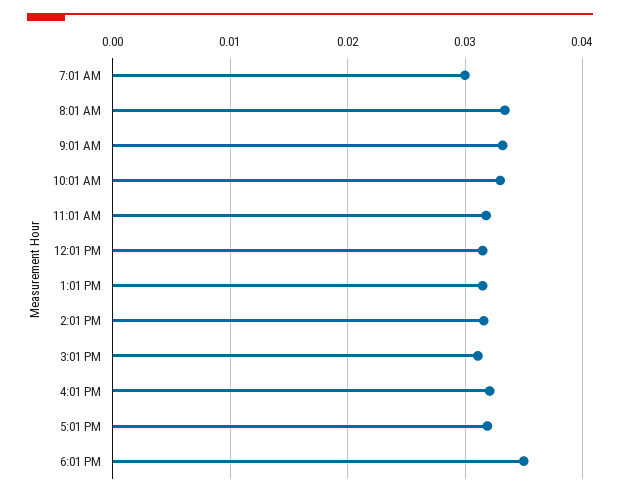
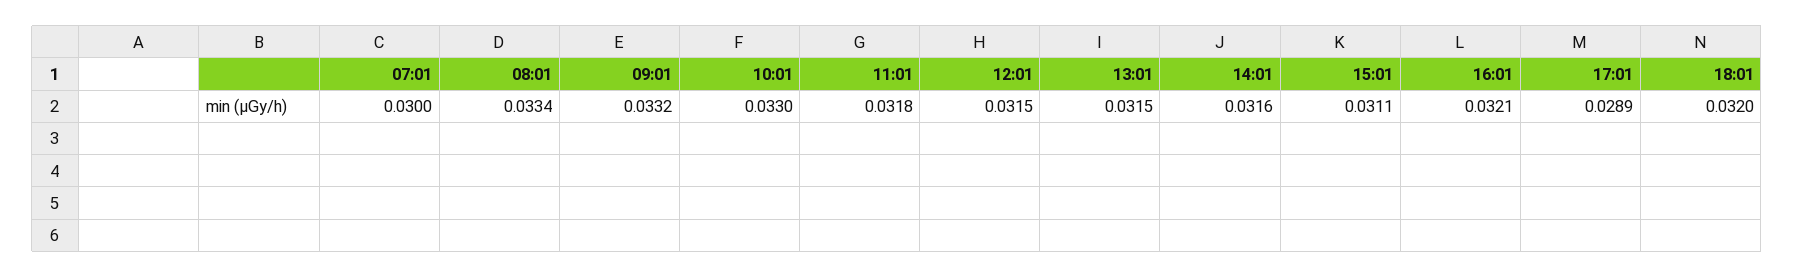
5:01 PM: 0.032 -> 0.0289
6:01 PM: 0.035 -> 0.032

